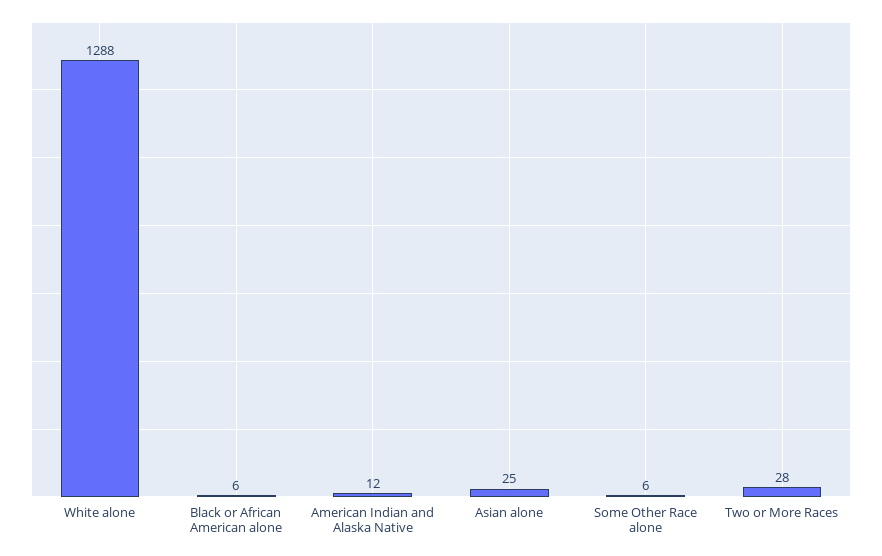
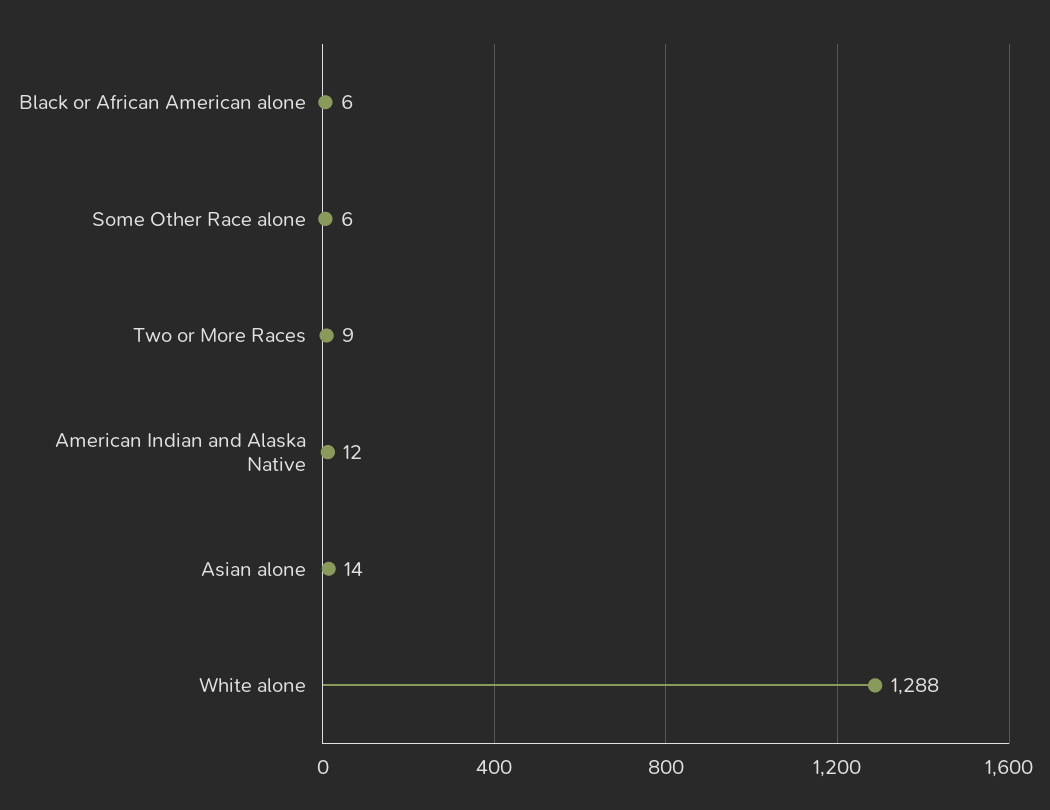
Asian alone: 25 -> 14
Two or More Races: 28 -> 9

